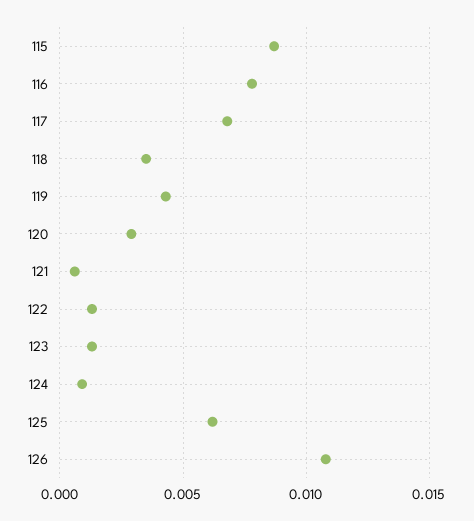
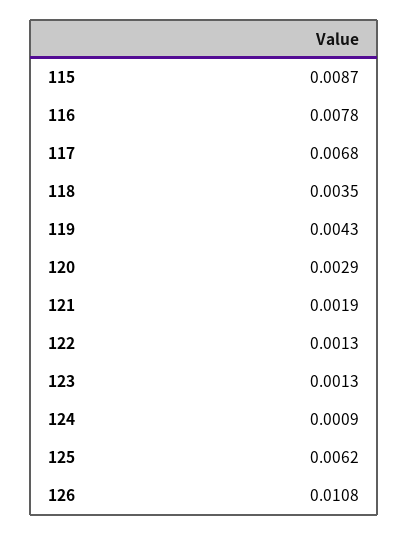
121: 0.0005 -> 0.0019

